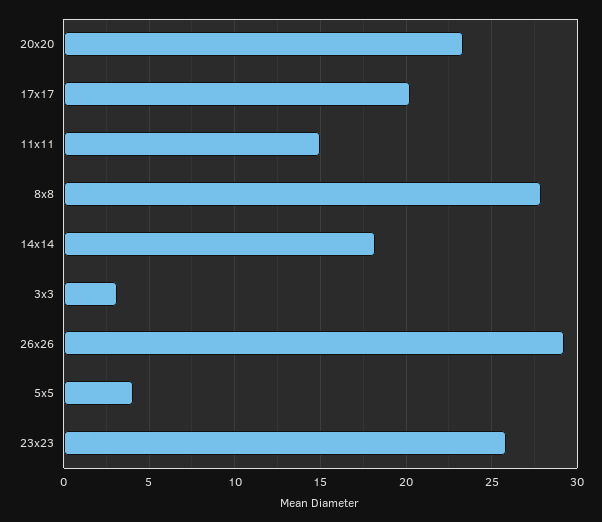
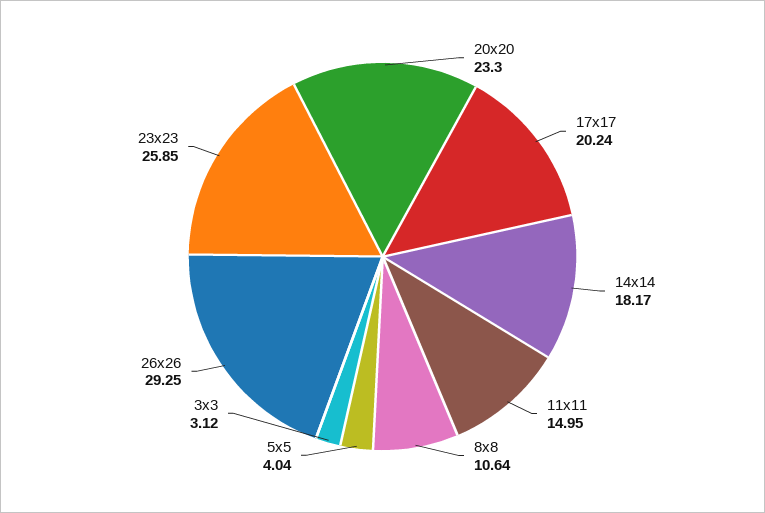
8x8: 28 -> 10.64

